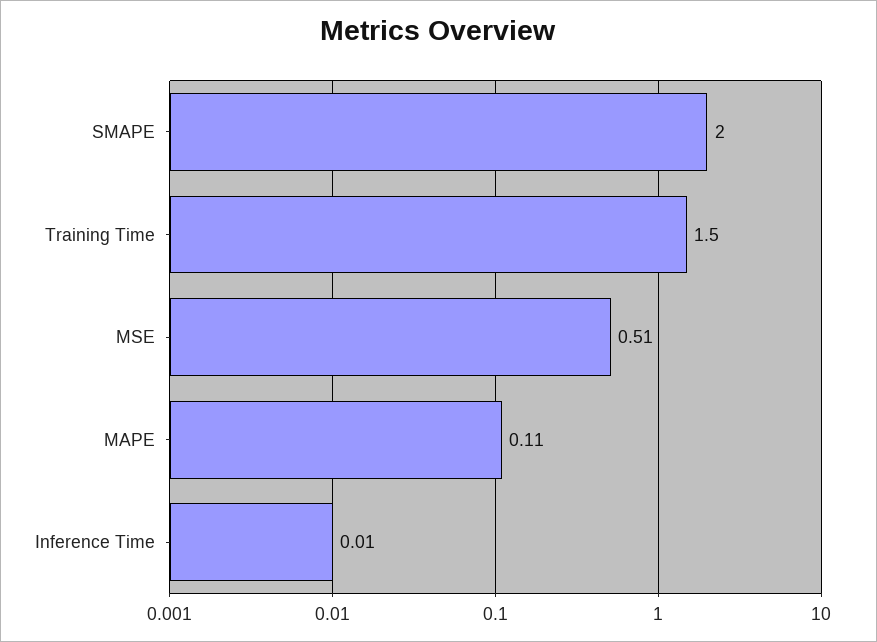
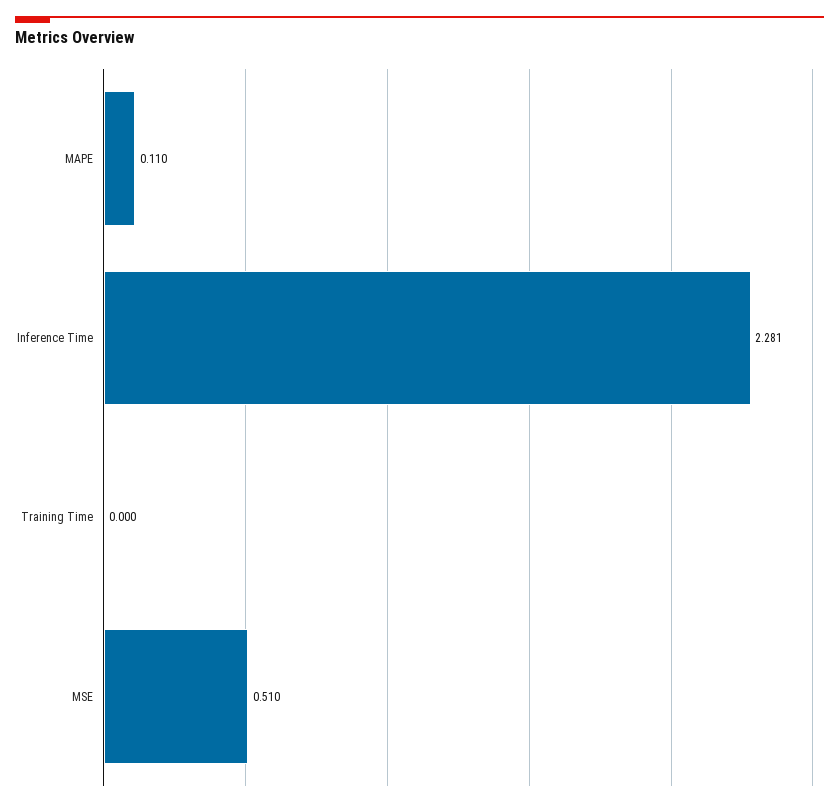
SMAPE: 2 -> none
Training Time: 1.5 -> 0
Inference Time: 0.01 -> 2.281

